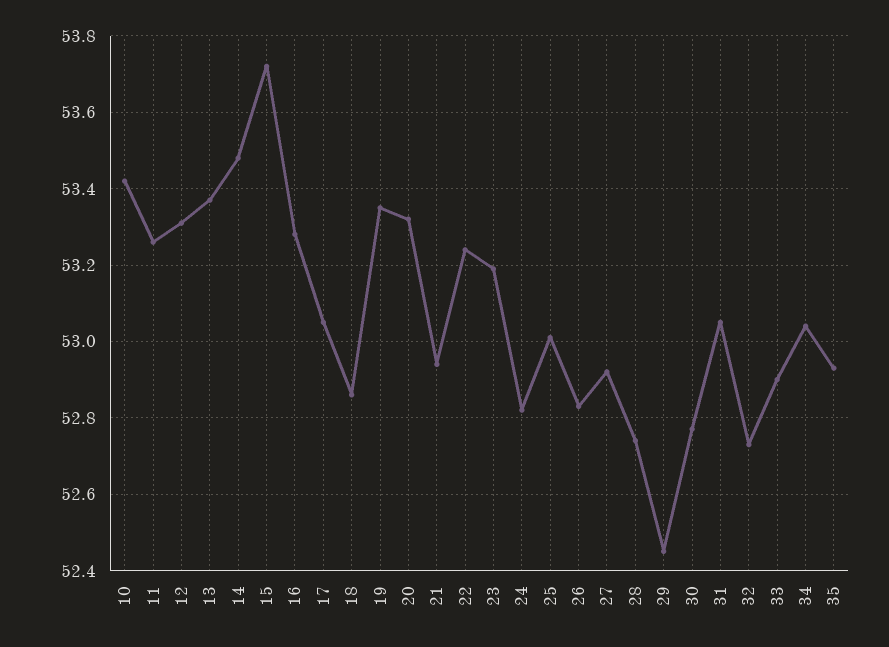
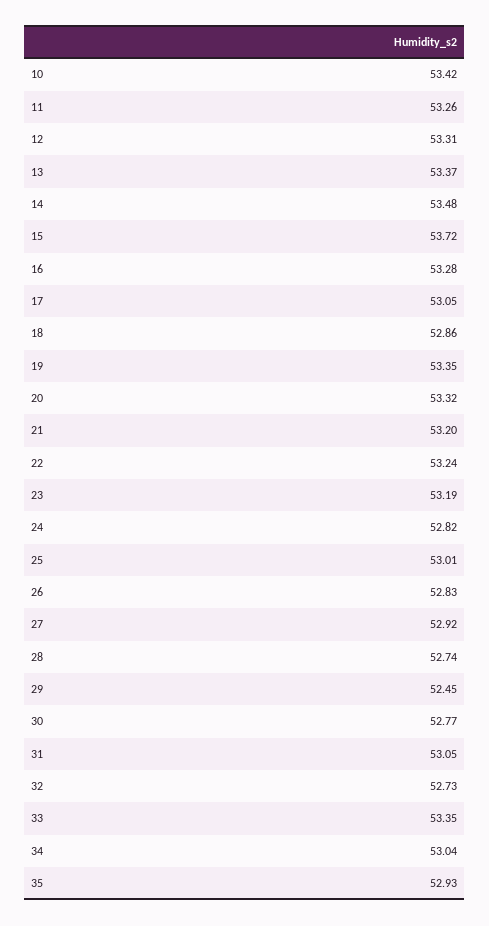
21: 52.95 -> 53.2
33: 52.9 -> 53.35

